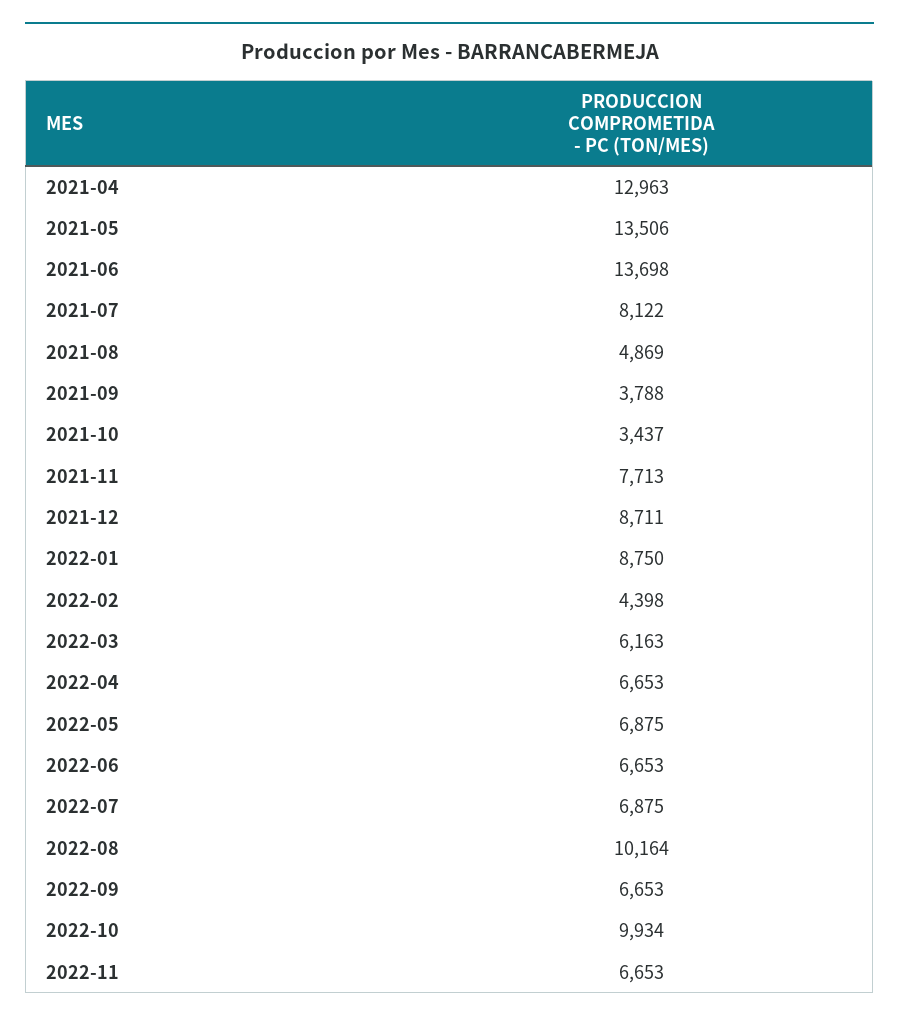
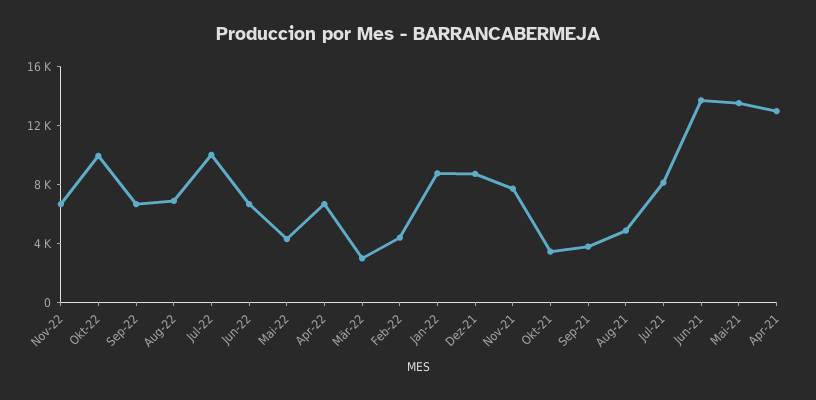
2022-03: 6163 -> 3000
2022-05: 6875 -> 4000
2022-07: 6875 -> 10000
2022-08: 10164 -> 7000

